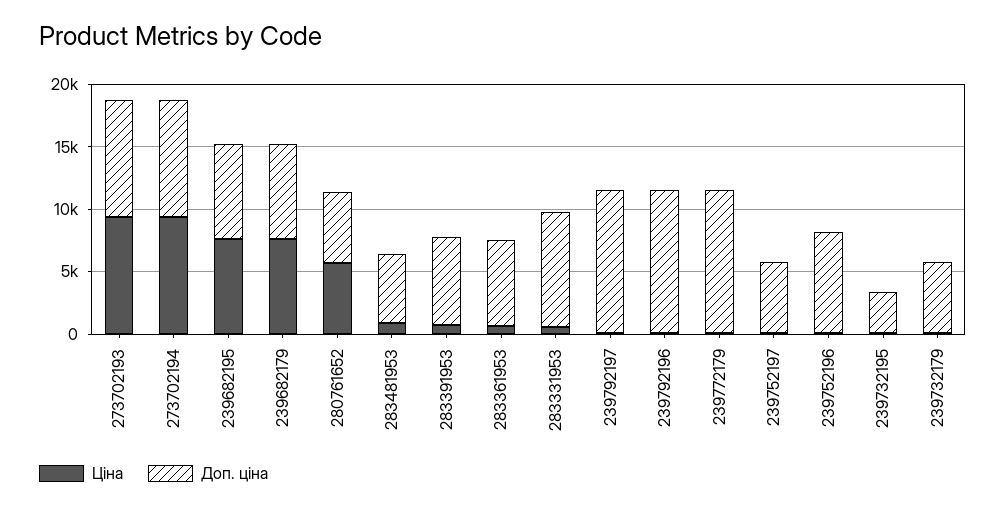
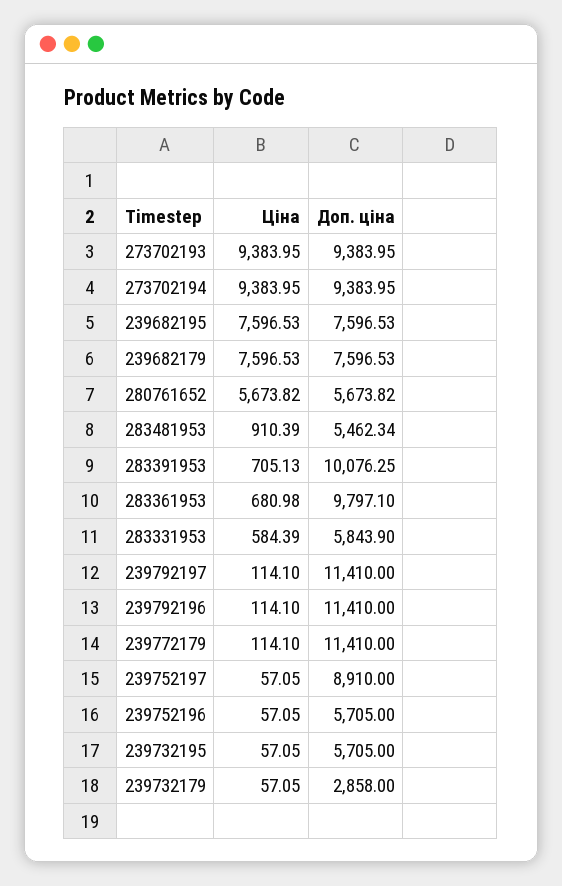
Доп. ціна, 283391953: 7000 -> 10076.25
Доп. ціна, 283361953: 7000 -> 9797.1
Доп. ціна, 283331953: 9000 -> 5843.9
Доп. ціна, 239752197: 6000 -> 8910
Доп. ціна, 239752196: 8000 -> 5705
Доп. ціна, 239732195: 3000 -> 5705
Доп. ціна, 239732179: 6000 -> 2858

